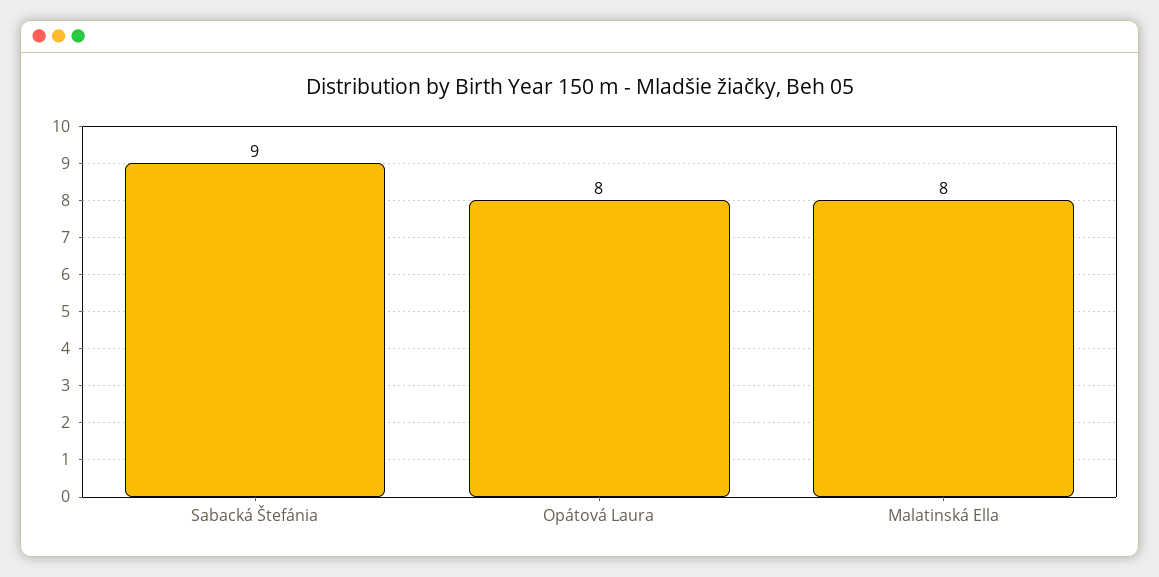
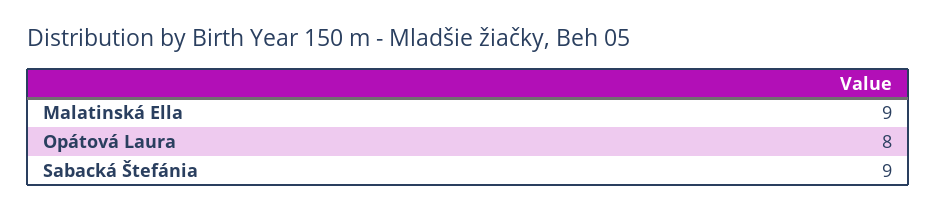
Malatinská Ella: 8 -> 9

